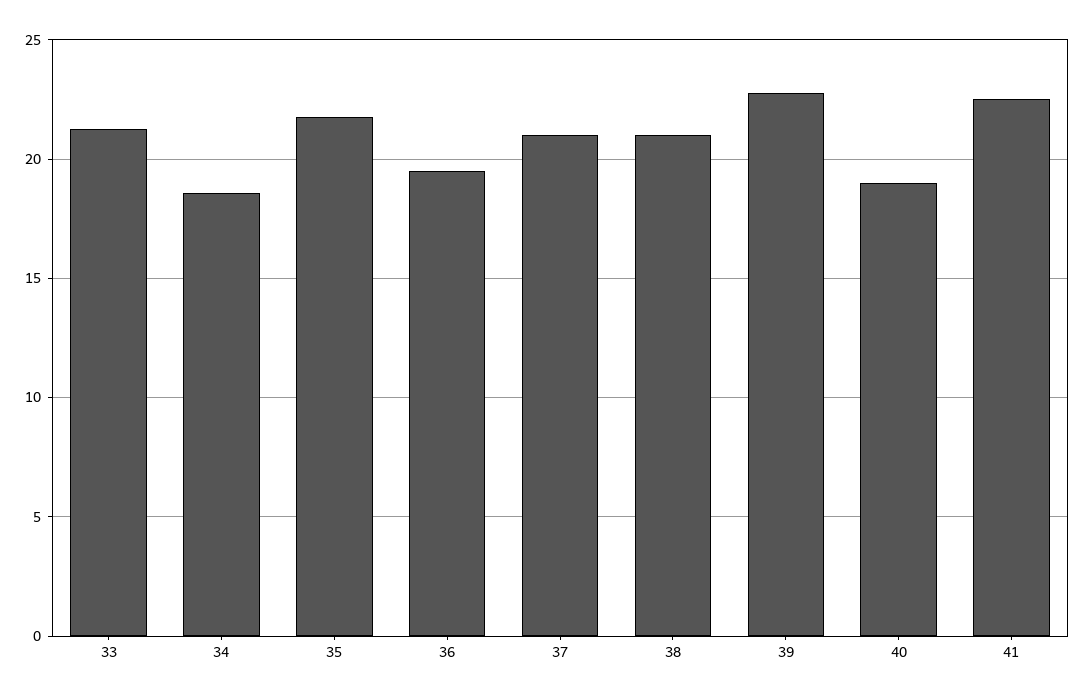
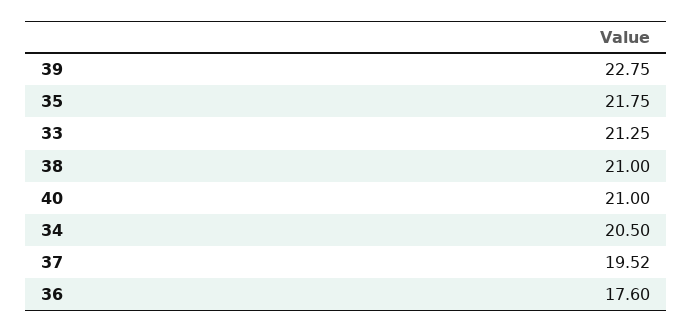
34: 18.5 -> 20.5
36: 19.5 -> 17.6
37: 21 -> 19.52
40: 19 -> 21
41: 22.5 -> none

